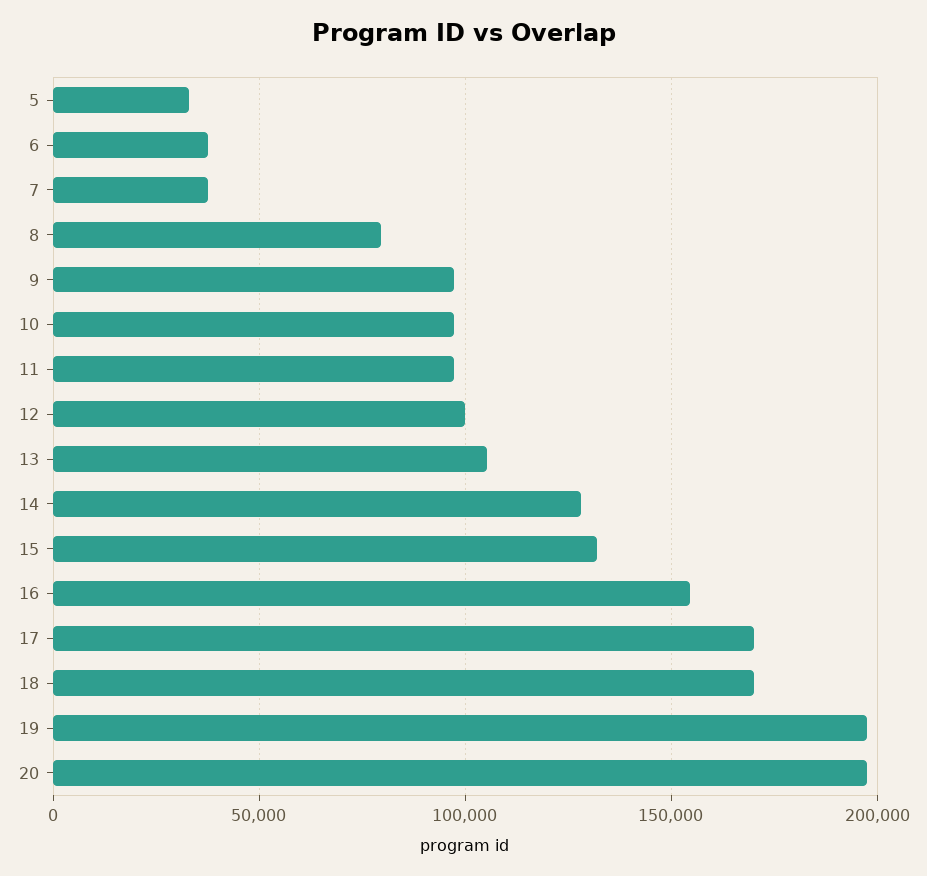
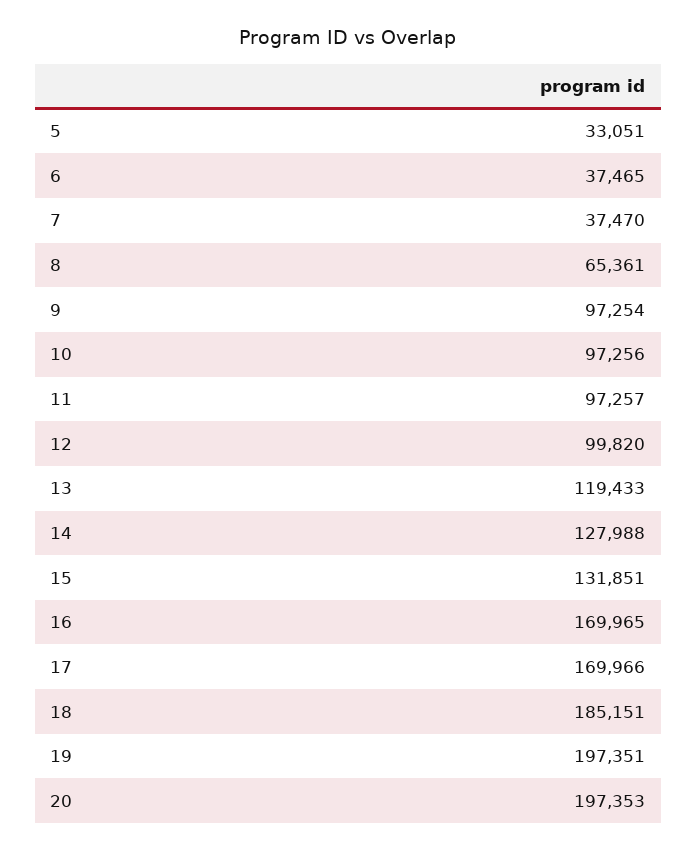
8: 80000 -> 65361
13: 105000 -> 119433
16: 155000 -> 169965
18: 170000 -> 185151

